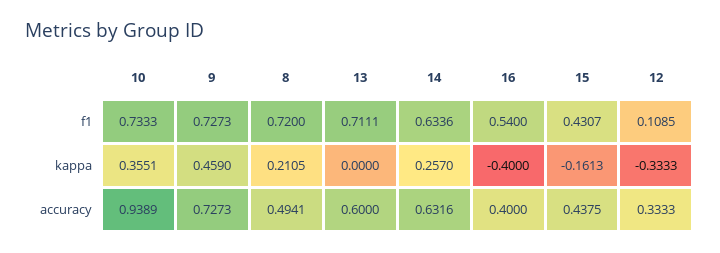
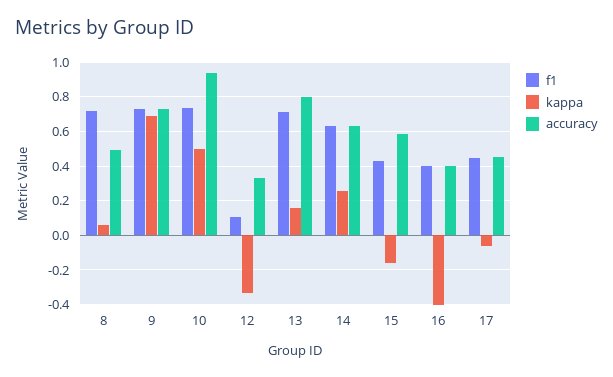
f1, 16: 0.54 -> 0.4
kappa, 10: 0.3551 -> 0.5
kappa, 9: 0.459 -> 0.7
kappa, 8: 0.2105 -> 0.05
kappa, 13: 0 -> 0.15
accuracy, 13: 0.6 -> 0.8
accuracy, 15: 0.4375 -> 0.6
f1, 17: none -> 0.45
kappa, 17: none -> -0.05
accuracy, 17: none -> 0.45

